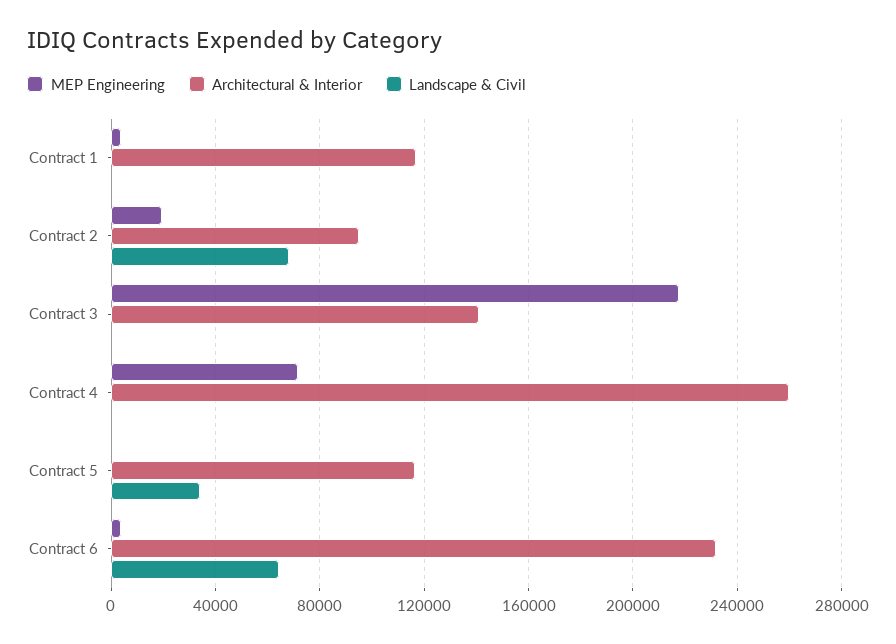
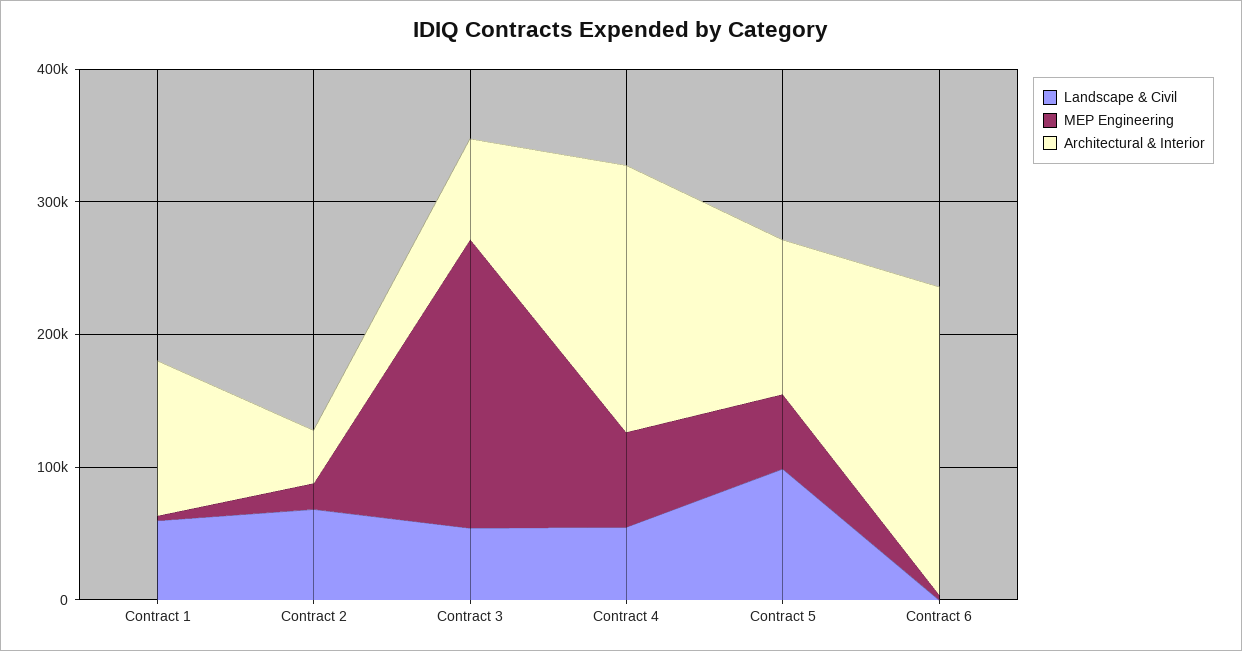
Landscape & Civil, Contract 1: 0 -> 60000
Architectural & Interior, Contract 2: 95000 -> 40000
Architectural & Interior, Contract 3: 140000 -> 80000
Landscape & Civil, Contract 3: 0 -> 60000
Architectural & Interior, Contract 4: 260000 -> 200000
Landscape & Civil, Contract 4: 0 -> 60000
MEP Engineering, Contract 5: 0 -> 60000
Landscape & Civil, Contract 5: 35000 -> 100000
Landscape & Civil, Contract 6: 65000 -> 0

